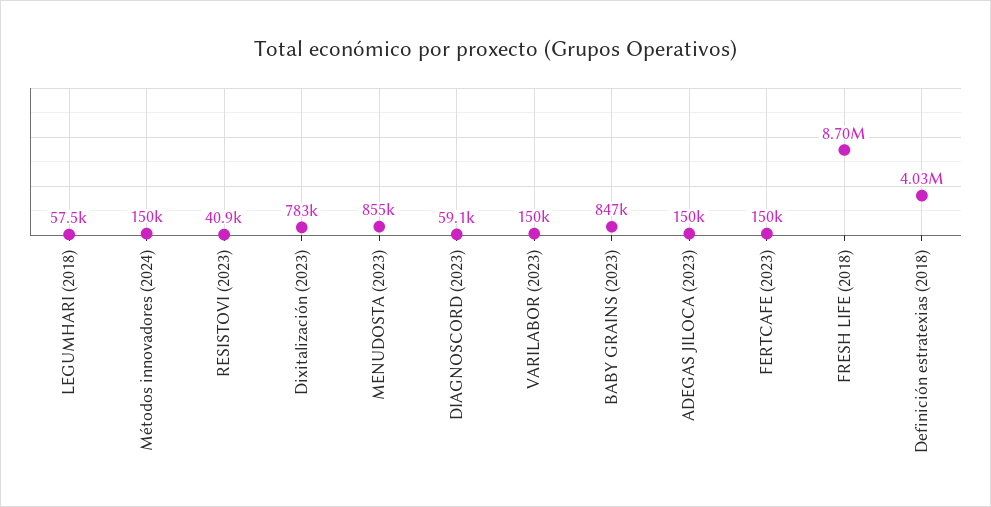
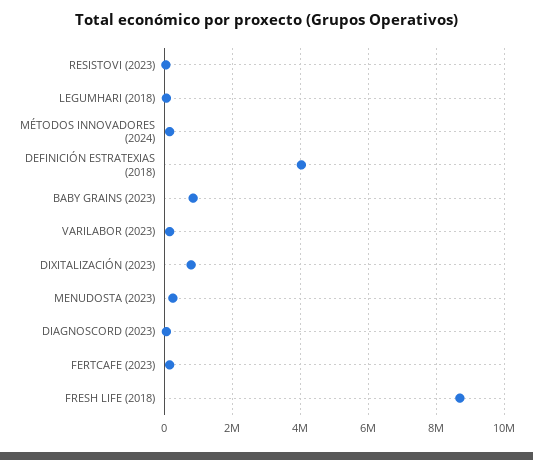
MENUDOSTA (2023): 855000 -> 200000
ADEGAS JILOCA (2023): 150000 -> none

